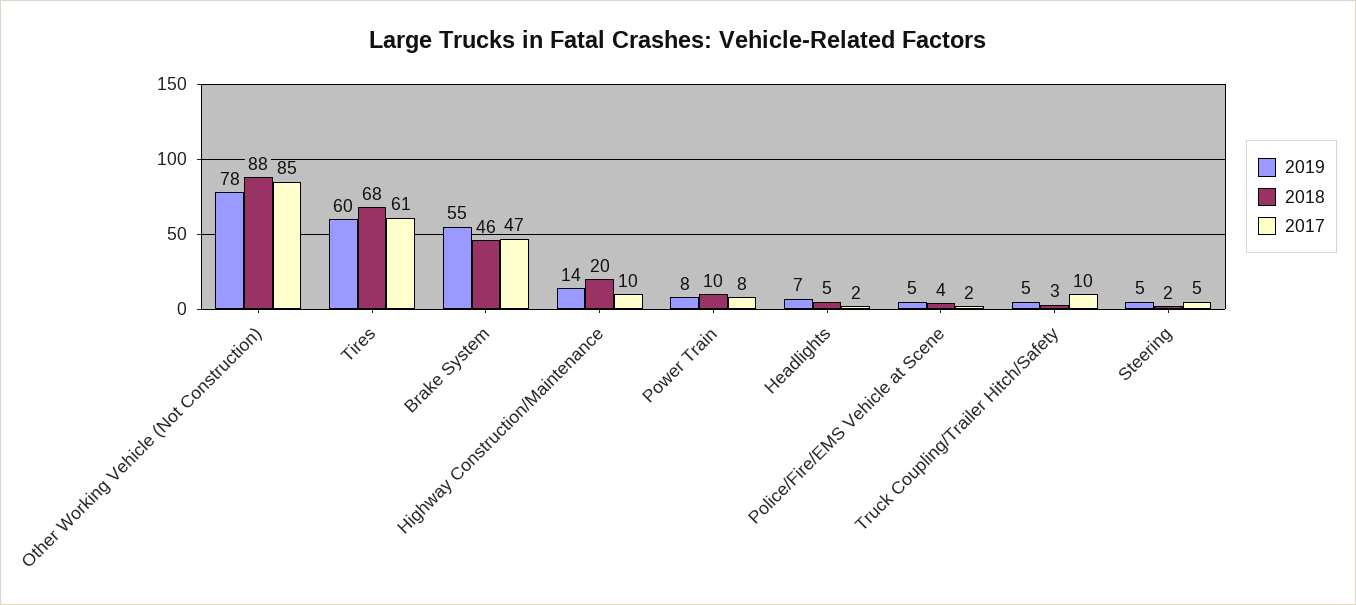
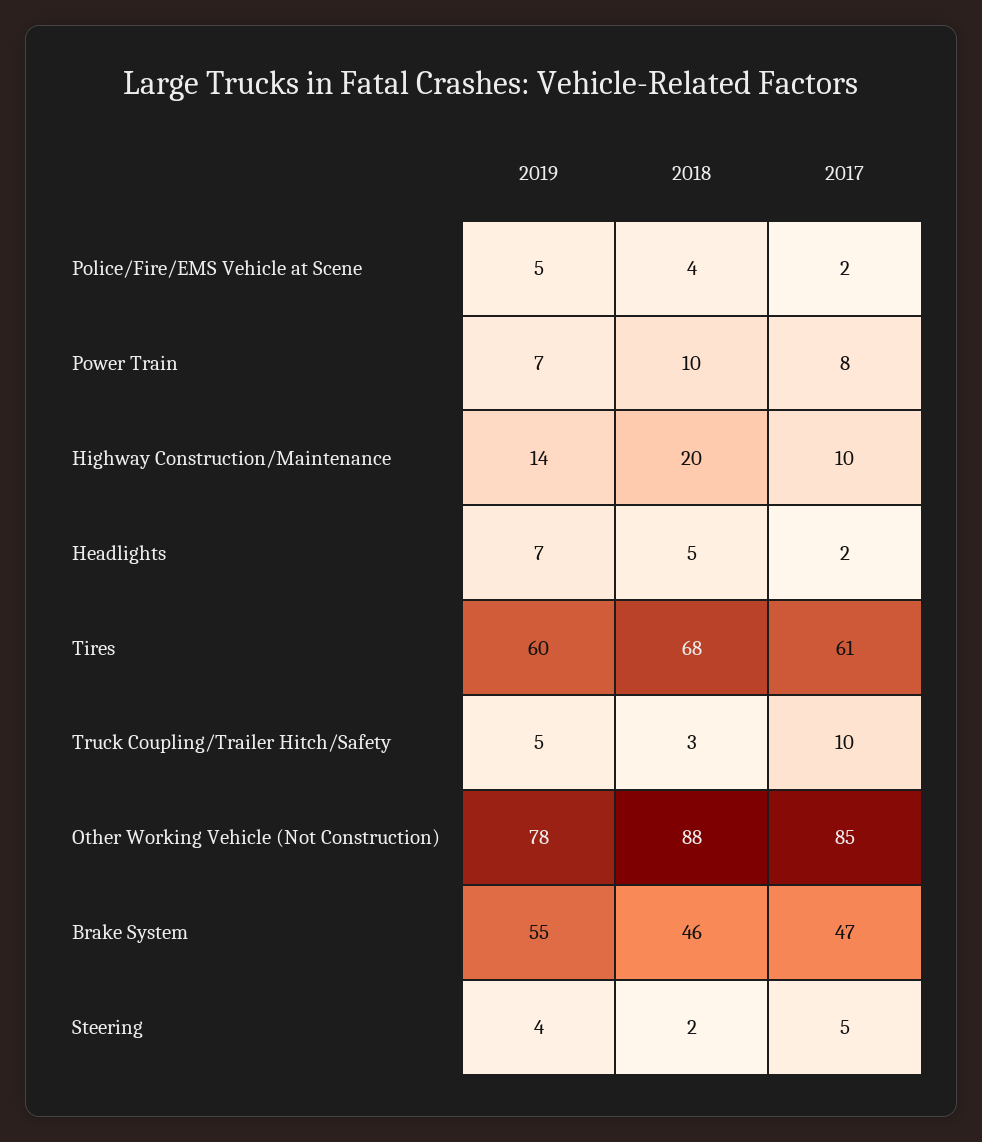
2019, Power Train: 8 -> 7
2019, Steering: 5 -> 4

